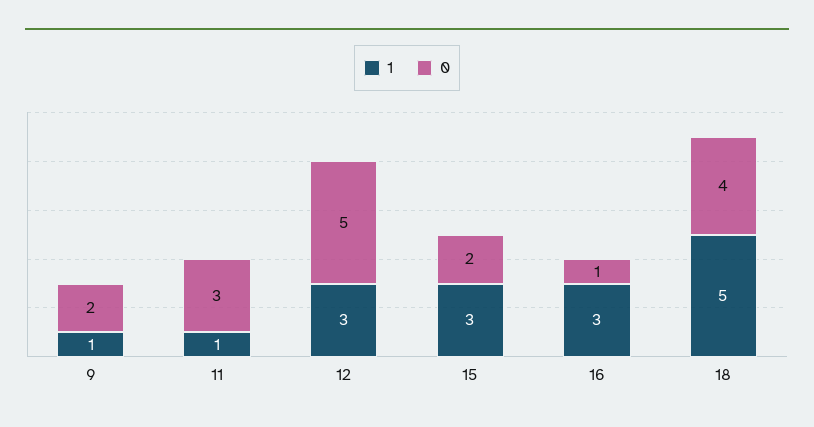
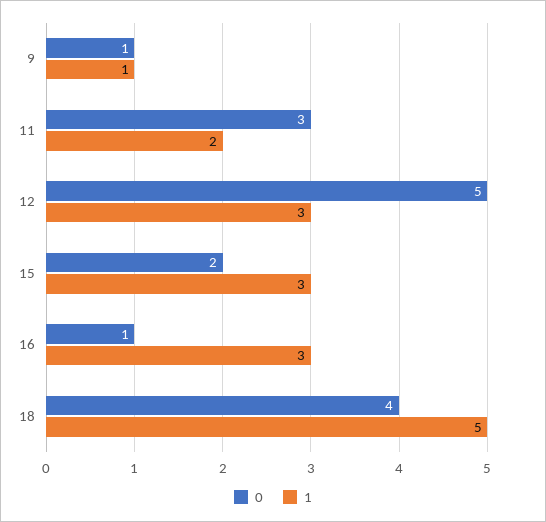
0, 9: 2 -> 1
1, 11: 1 -> 2

